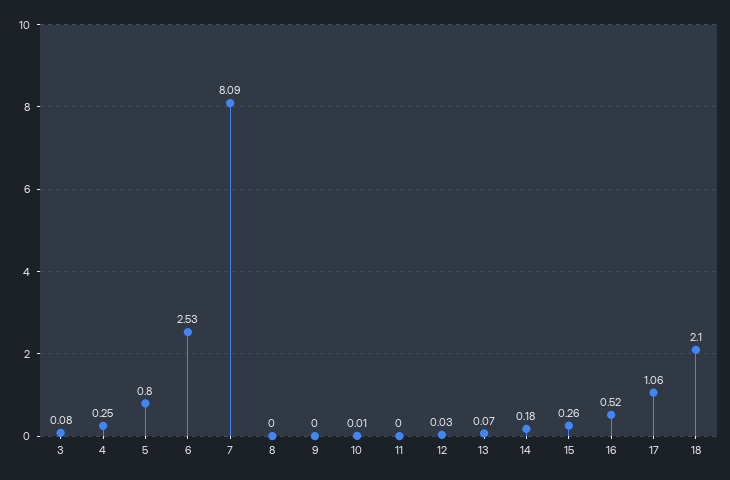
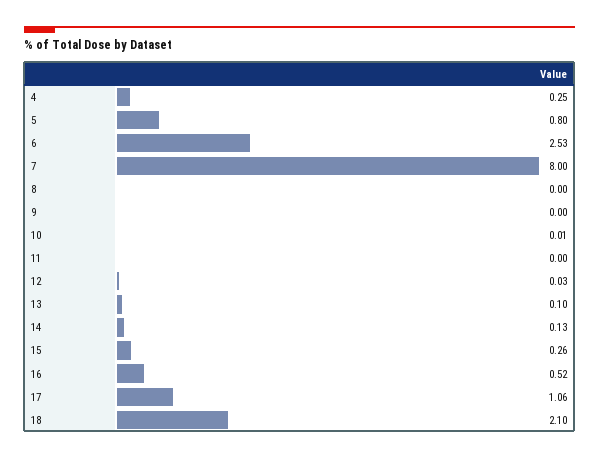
3: 0.08 -> none
7: 8.09 -> 8
13: 0.07 -> 0.1
14: 0.18 -> 0.13

